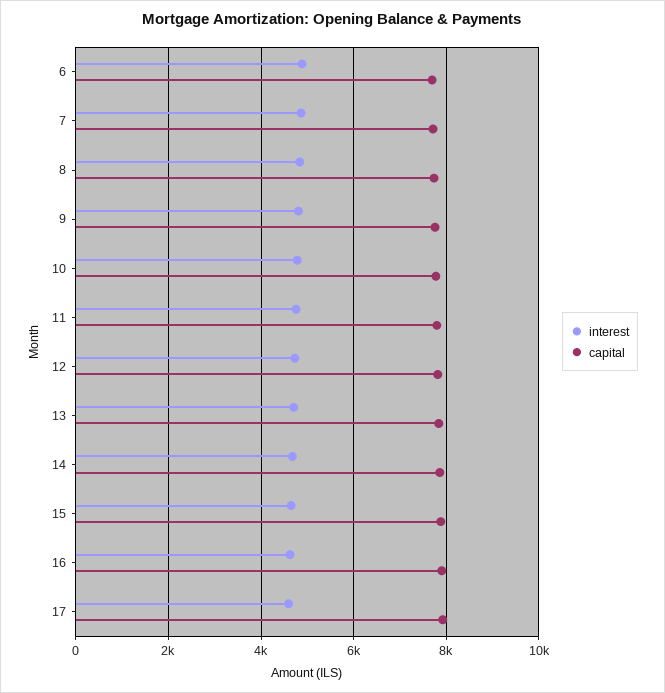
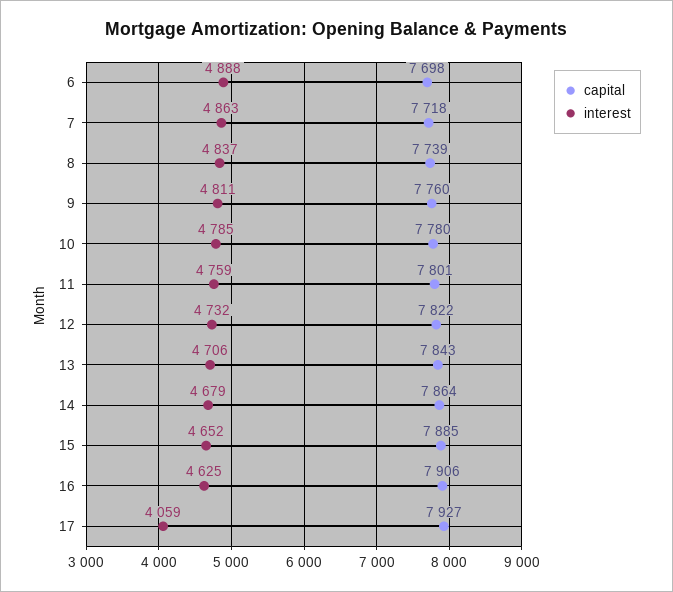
interest, 17: 4600 -> 4059

